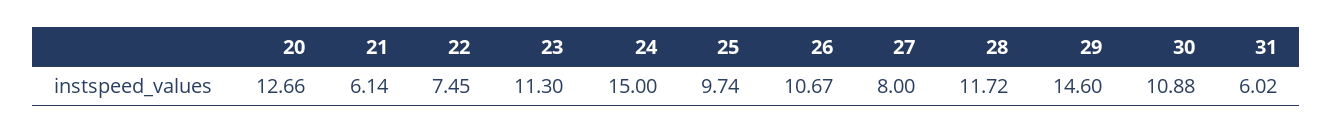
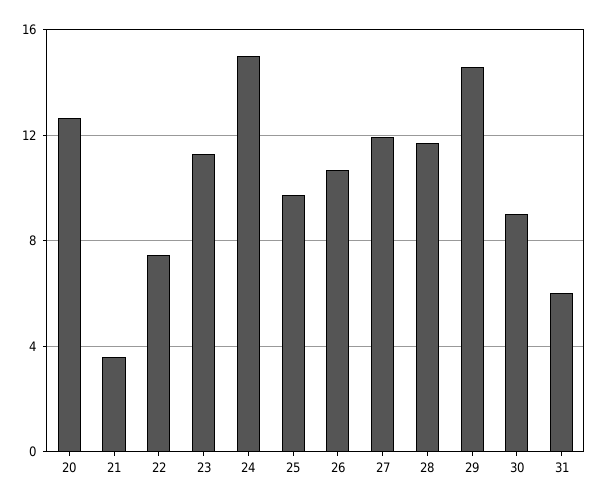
21: 6.14 -> 3.5
27: 8 -> 12
30: 10.88 -> 9

